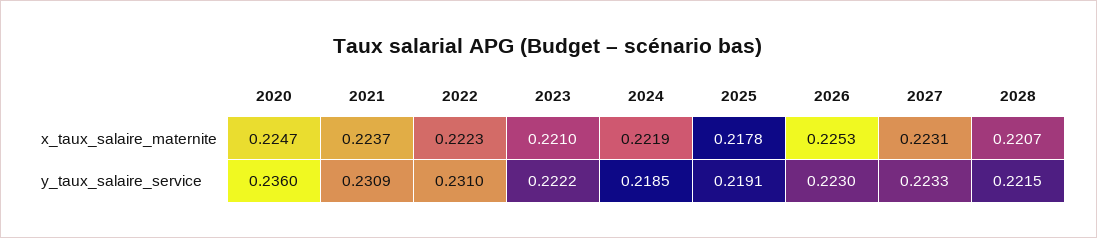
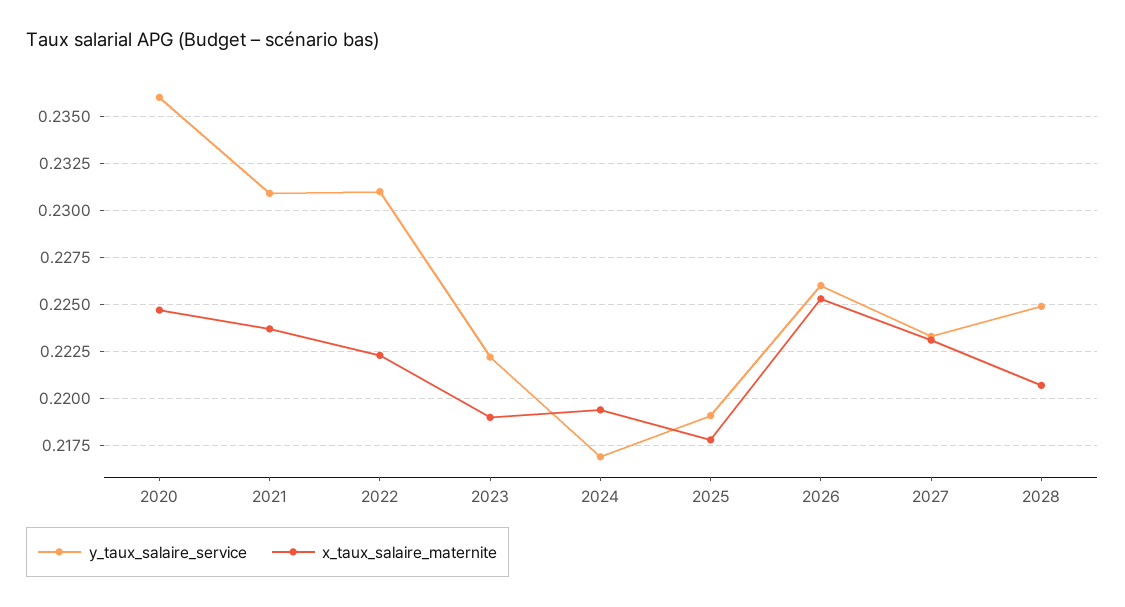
x_taux_salaire_maternite, 2023: 0.221 -> 0.219
x_taux_salaire_maternite, 2024: 0.2219 -> 0.2195
y_taux_salaire_service, 2024: 0.2185 -> 0.217
y_taux_salaire_service, 2026: 0.223 -> 0.226
y_taux_salaire_service, 2028: 0.2215 -> 0.225

